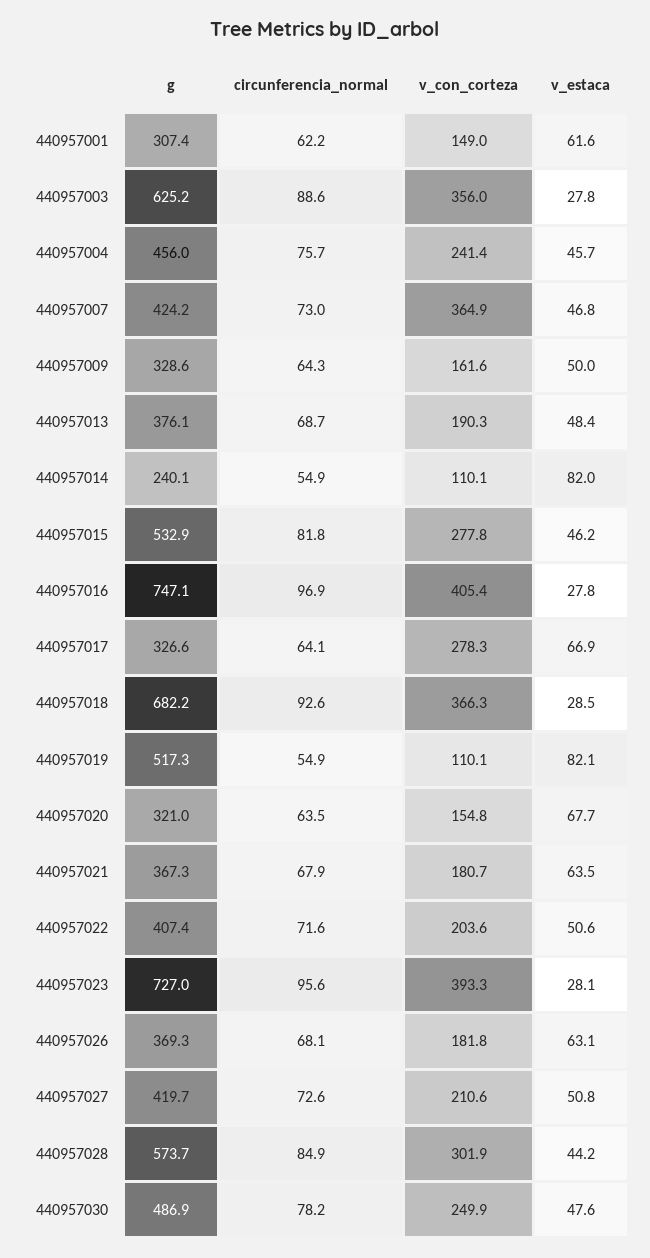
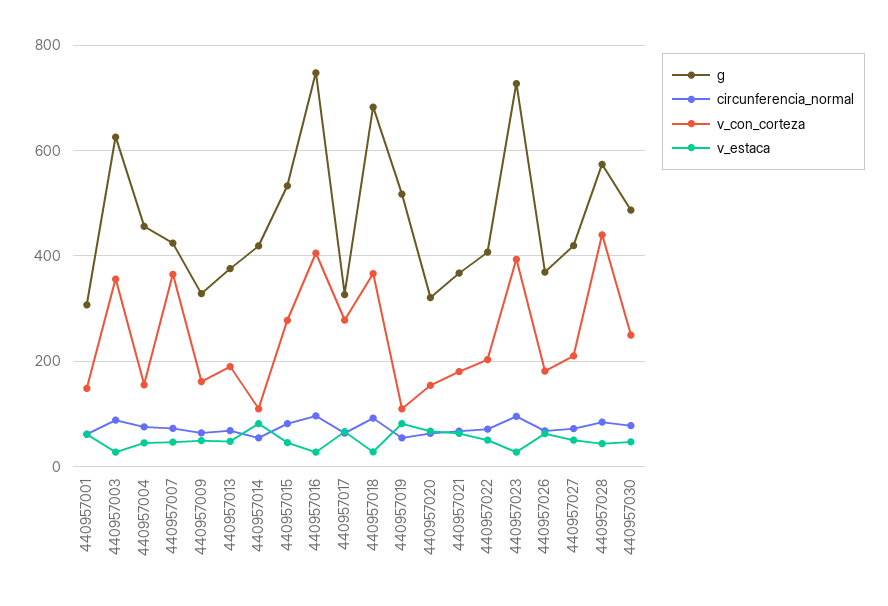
v_con_corteza, 440957004: 241.4 -> 160
g, 440957014: 240.1 -> 420
v_con_corteza, 440957028: 301.9 -> 440

